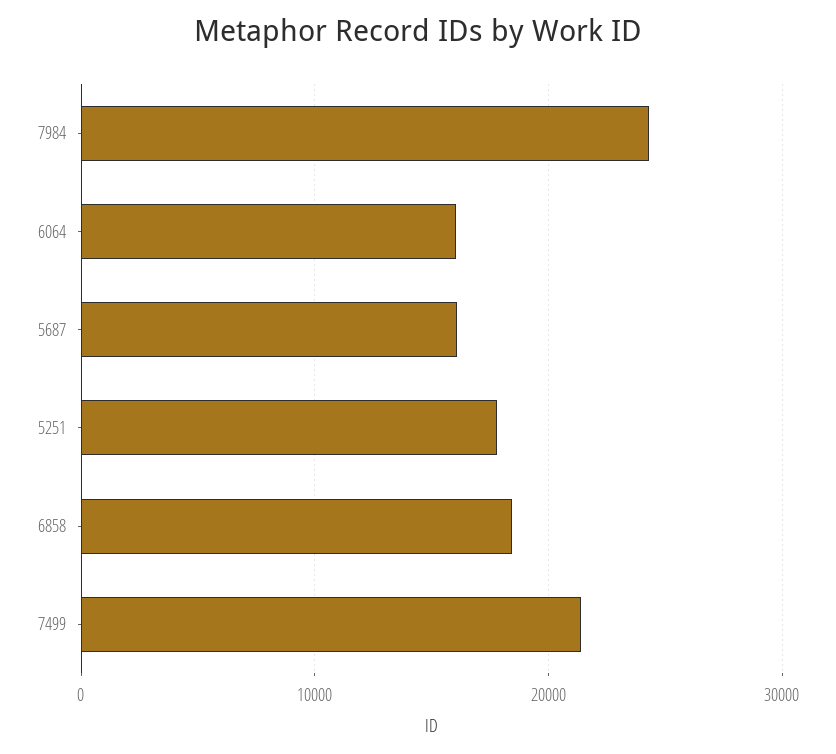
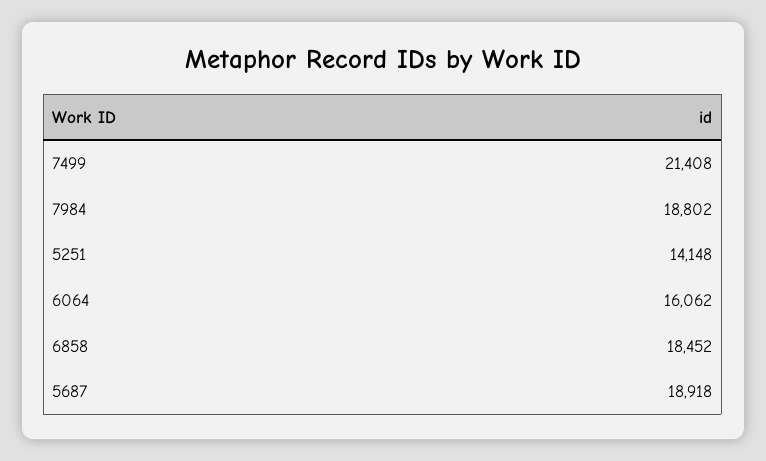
7984: 24000 -> 18802
5687: 16000 -> 18918
5251: 18000 -> 14148

